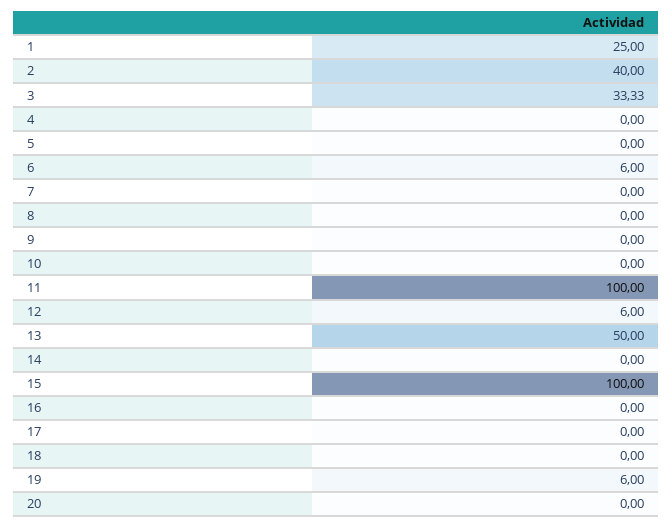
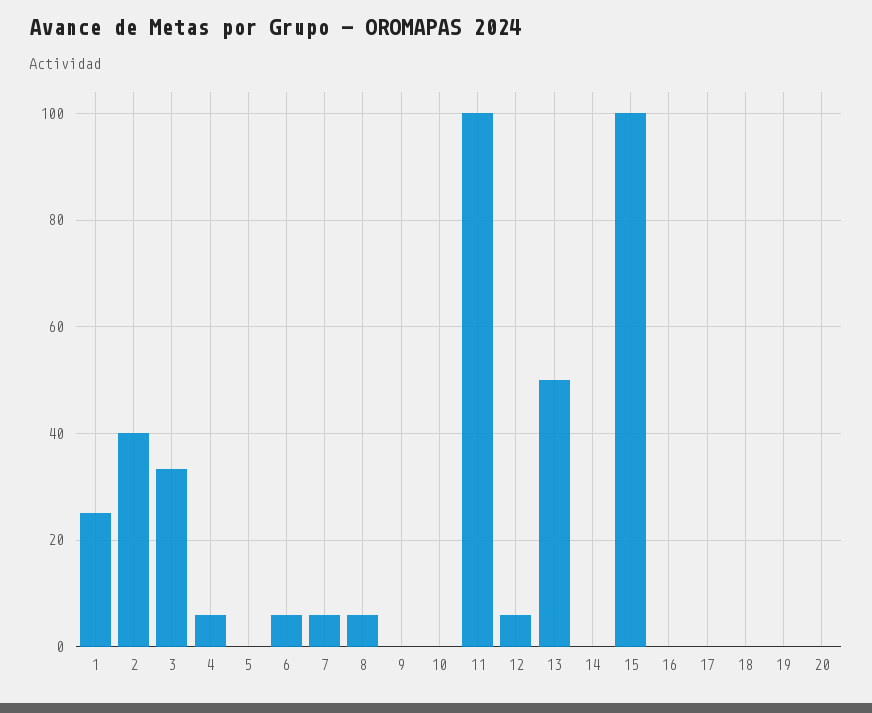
4: 0 -> 6
7: 0 -> 6
8: 0 -> 6
19: 6 -> 0

